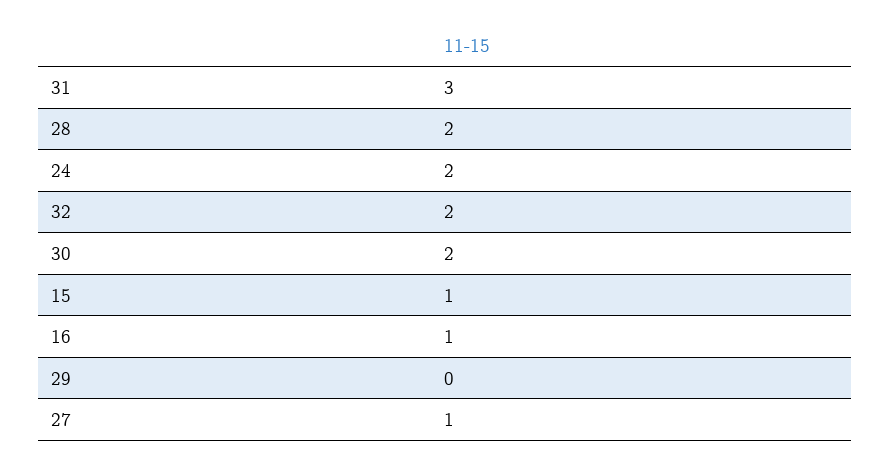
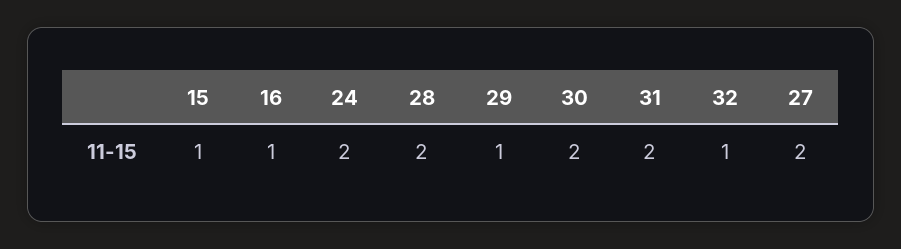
31: 3 -> 2
32: 2 -> 1
29: 0 -> 1
27: 1 -> 2

